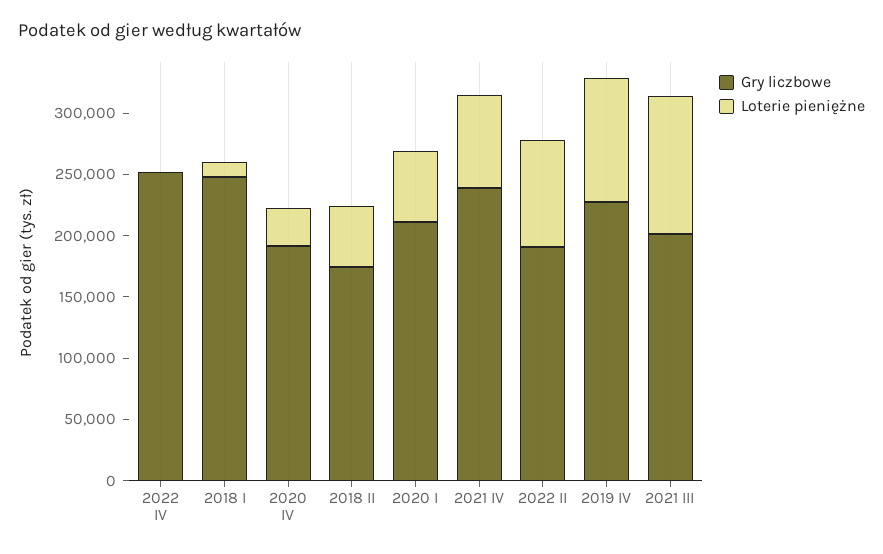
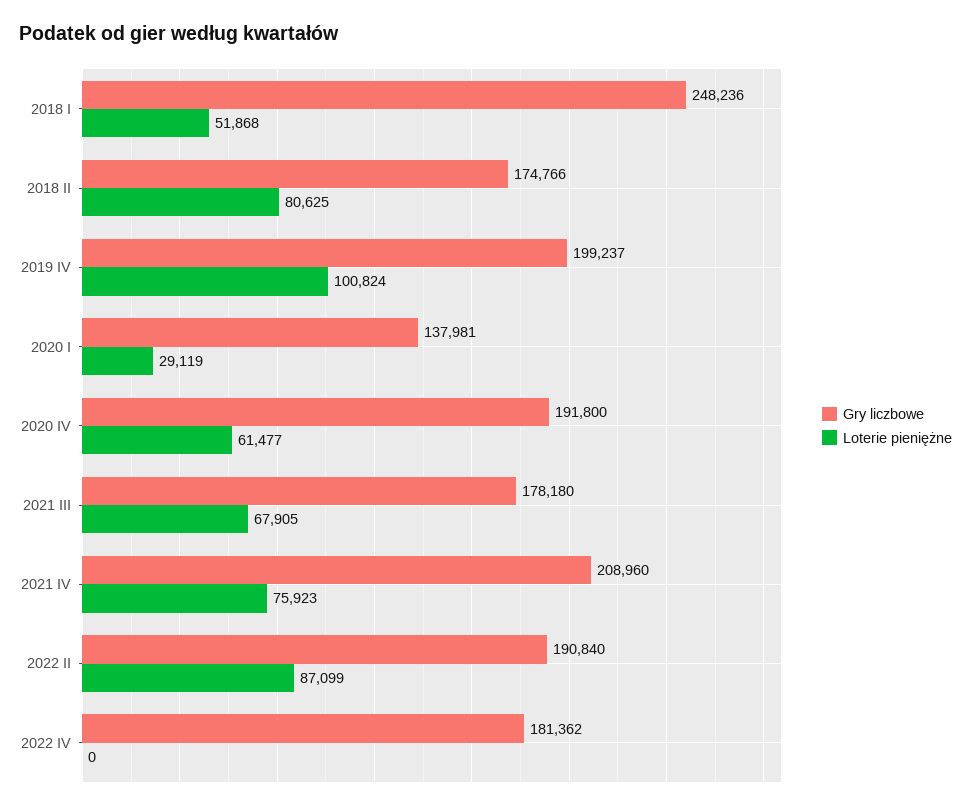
Gry liczbowe, 2022 IV: 250000 -> 181362
Loterie pieniężne, 2018 I: 10000 -> 51868
Loterie pieniężne, 2020 IV: 30000 -> 61477
Loterie pieniężne, 2018 II: 50000 -> 80625
Gry liczbowe, 2020 I: 210000 -> 137981
Loterie pieniężne, 2020 I: 60000 -> 29119
Gry liczbowe, 2021 IV: 240000 -> 208960
Gry liczbowe, 2019 IV: 230000 -> 199237
Gry liczbowe, 2021 III: 200000 -> 178180
Loterie pieniężne, 2021 III: 110000 -> 67905

